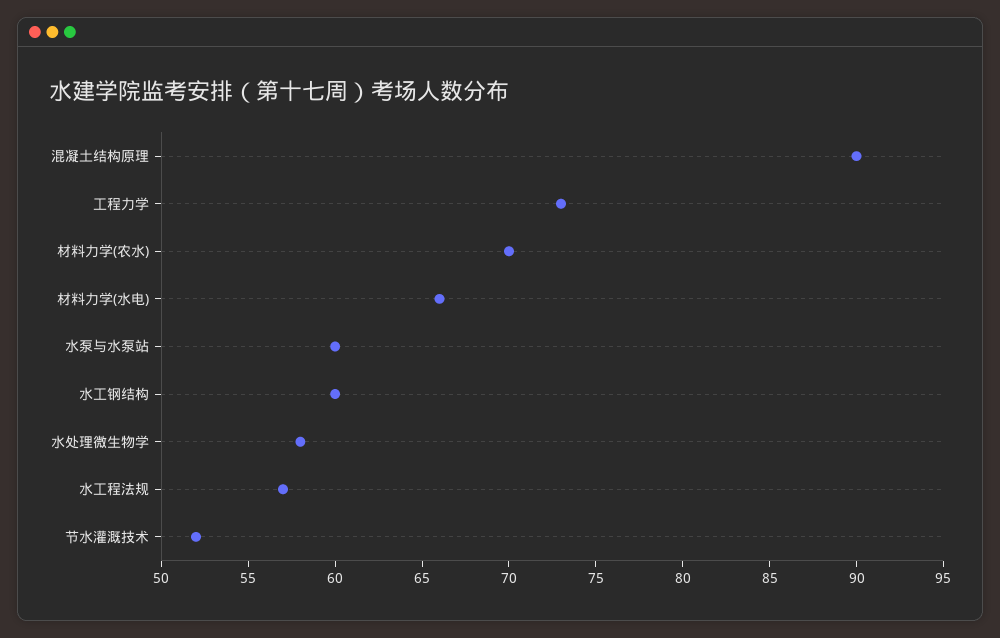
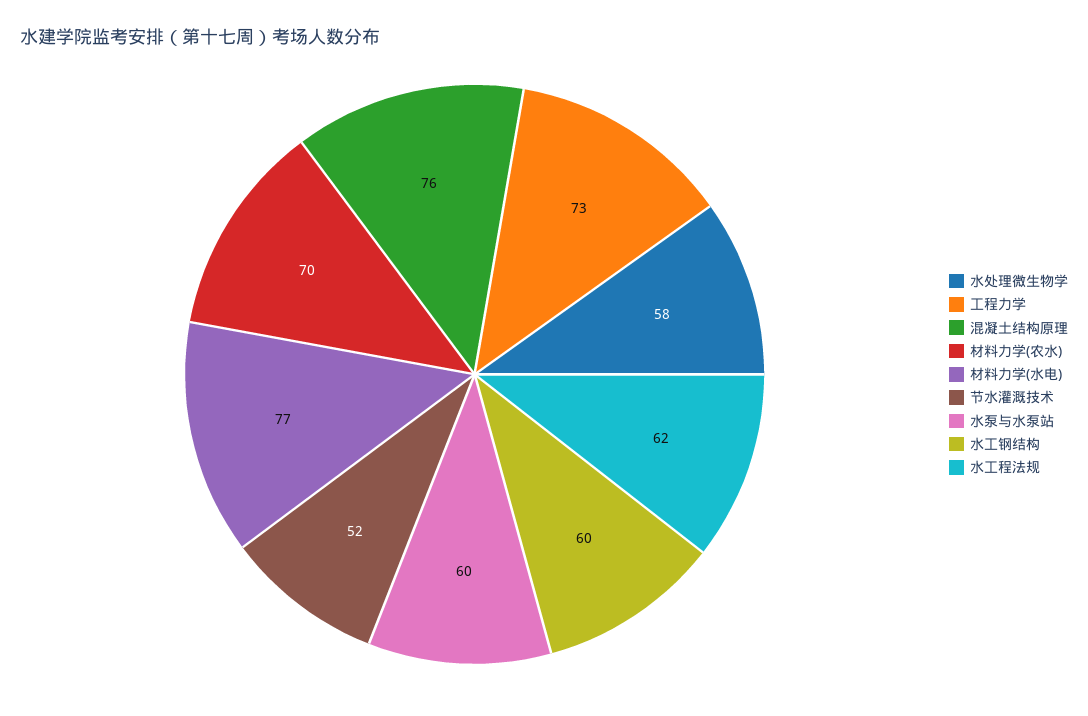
混凝土结构原理: 90 -> 76
材料力学(水电): 66 -> 77
水工程法规: 57 -> 62

